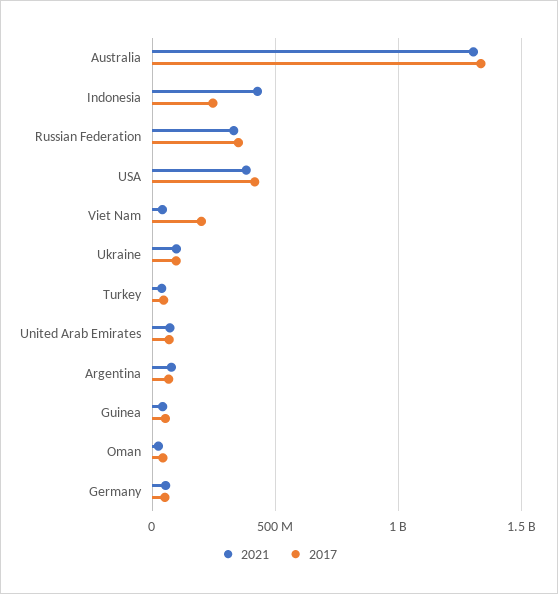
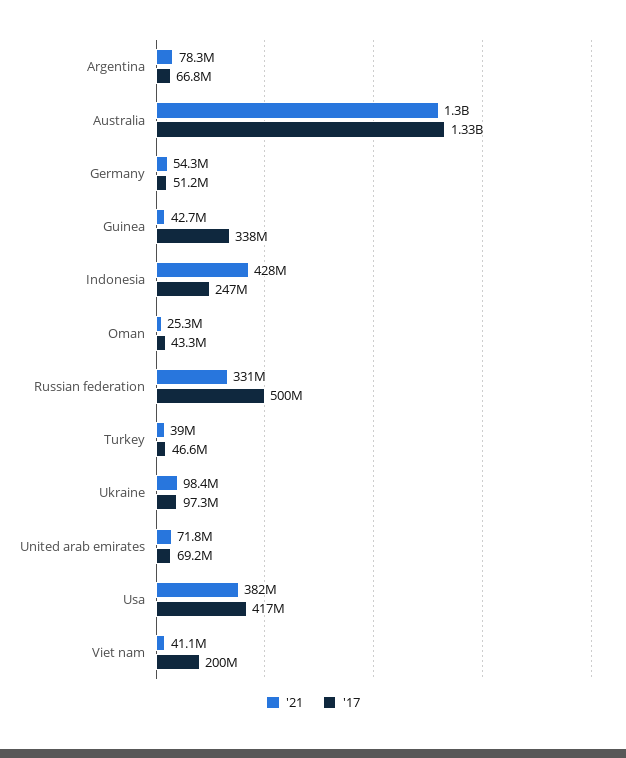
2017, Russian Federation: 350000000 -> 500000000
2017, Guinea: 50000000 -> 338000000

